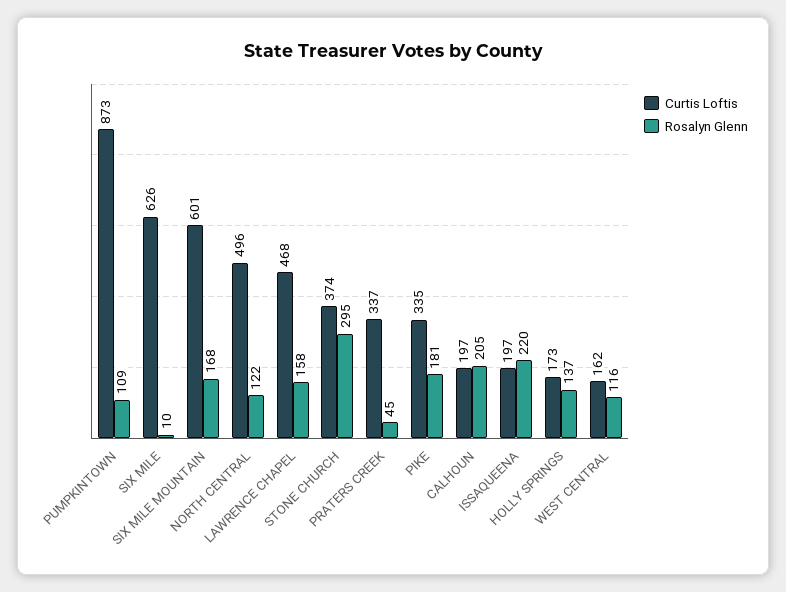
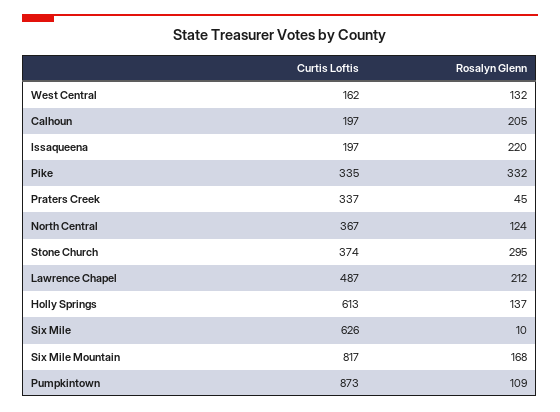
Curtis Loftis, SIX MILE MOUNTAIN: 601 -> 817
Curtis Loftis, NORTH CENTRAL: 496 -> 367
Rosalyn Glenn, NORTH CENTRAL: 122 -> 124
Curtis Loftis, LAWRENCE CHAPEL: 468 -> 487
Rosalyn Glenn, LAWRENCE CHAPEL: 158 -> 212
Rosalyn Glenn, PIKE: 181 -> 332
Curtis Loftis, HOLLY SPRINGS: 173 -> 613
Rosalyn Glenn, WEST CENTRAL: 116 -> 132

